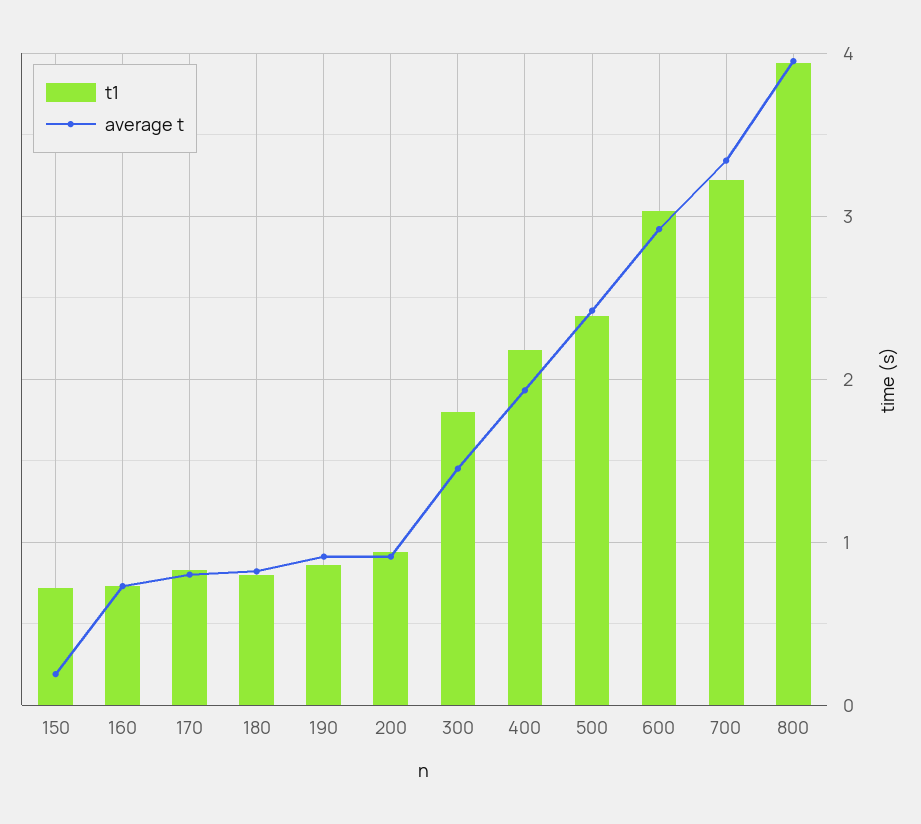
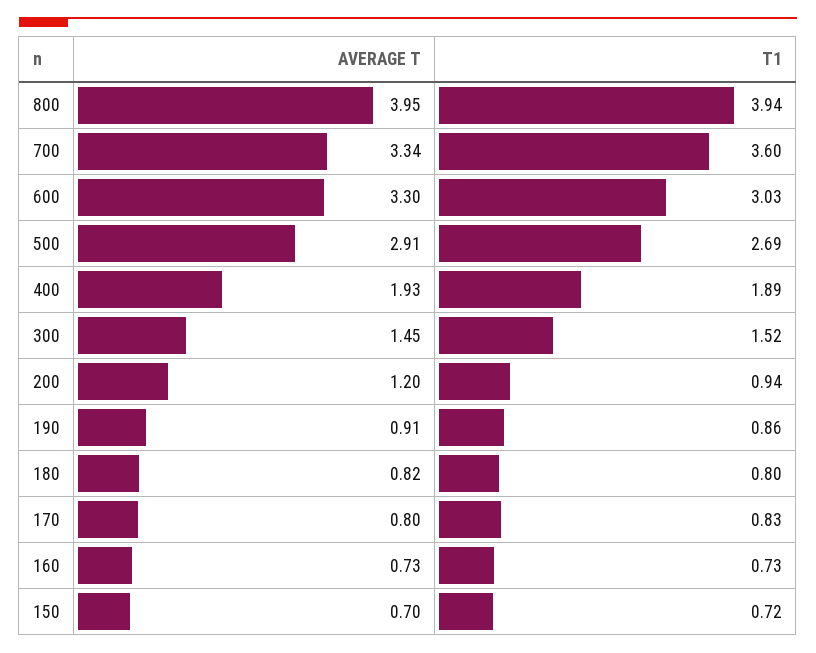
average t, 150: 0.2 -> 0.7
average t, 200: 0.9 -> 1.2
t1, 300: 1.8 -> 1.52
t1, 400: 2.2 -> 1.89
t1, 500: 2.4 -> 2.69
average t, 500: 2.4 -> 2.91
average t, 600: 2.9 -> 3.3
t1, 700: 3.2 -> 3.6

